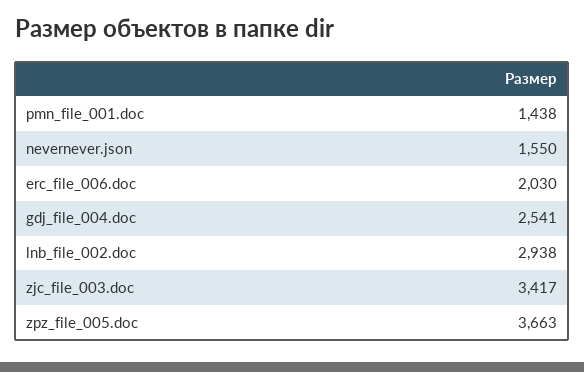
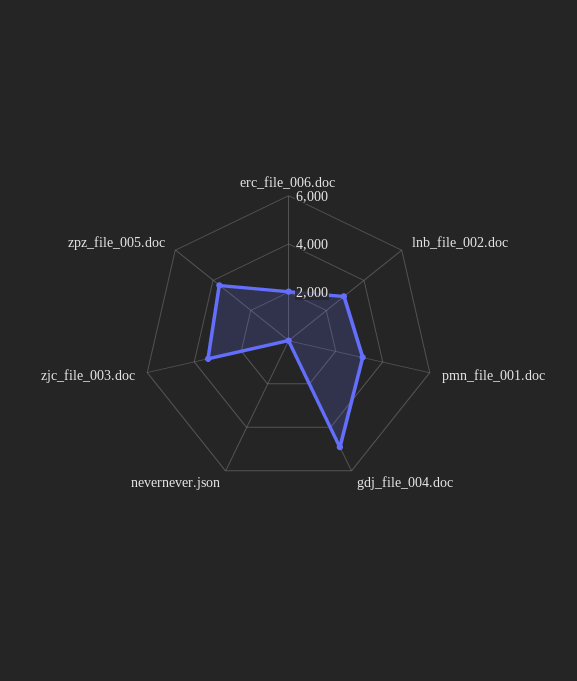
pmn_file_001.doc: 1438 -> 3000
nevernever.json: 1550 -> 0
gdj_file_004.doc: 2541 -> 5000

